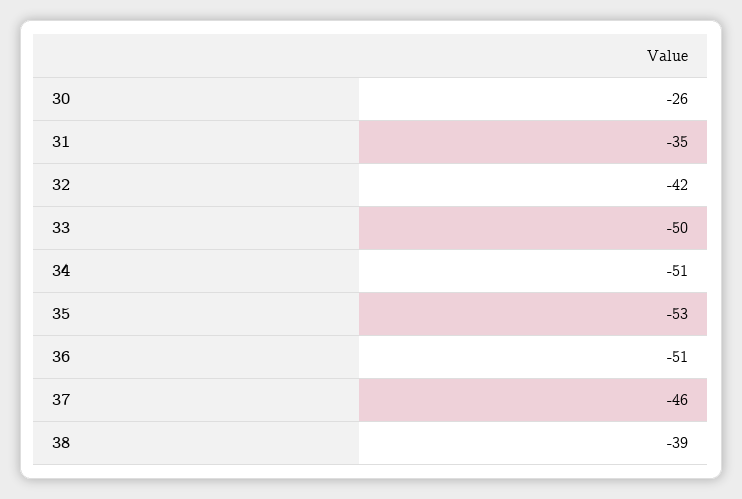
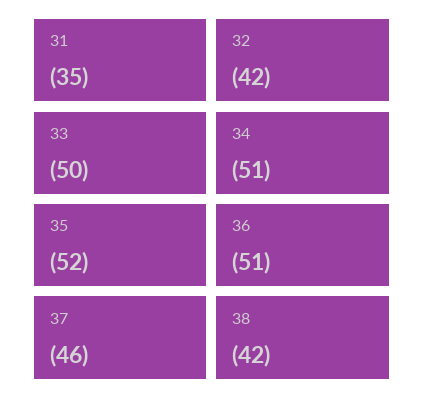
30: -26 -> none
35: -53 -> -52
38: -39 -> -42

